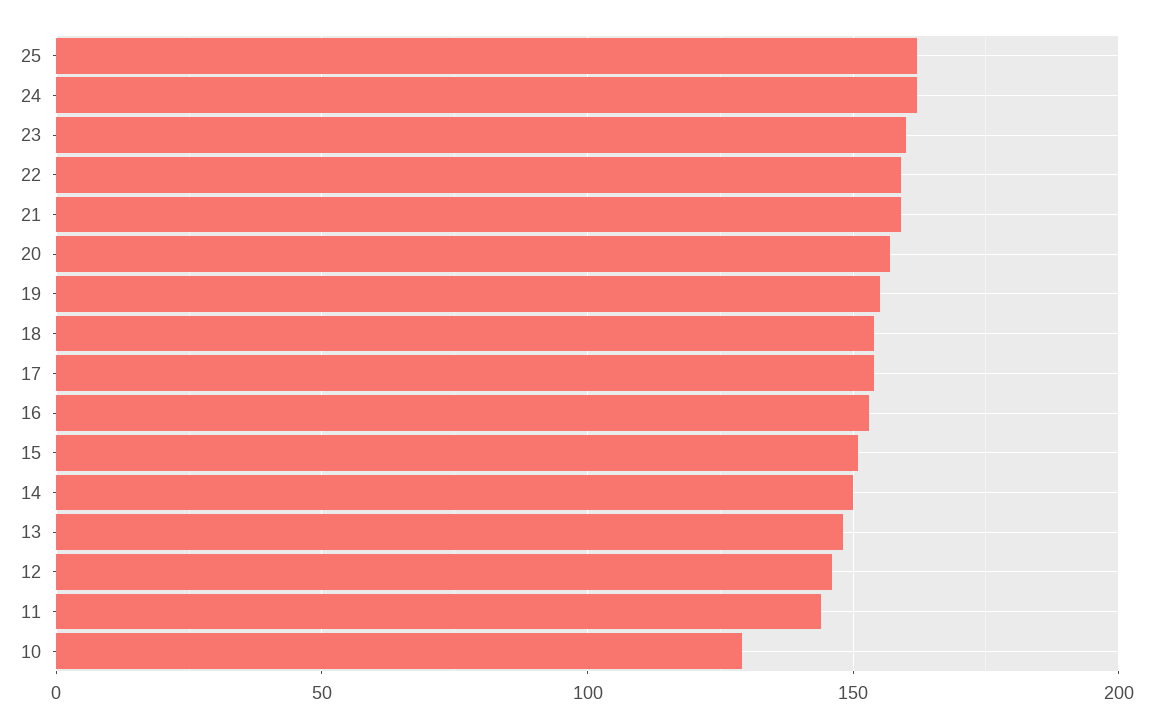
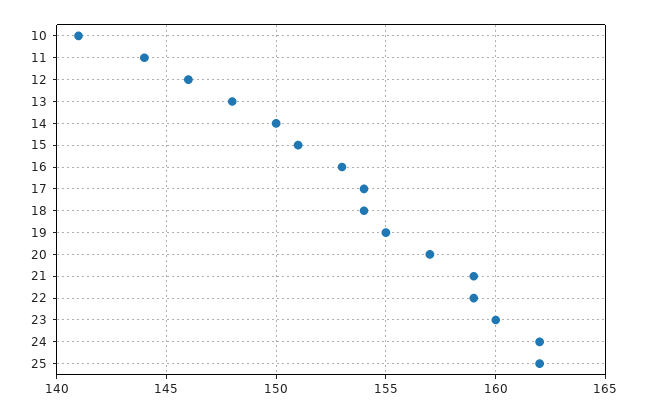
10: 130 -> 141

